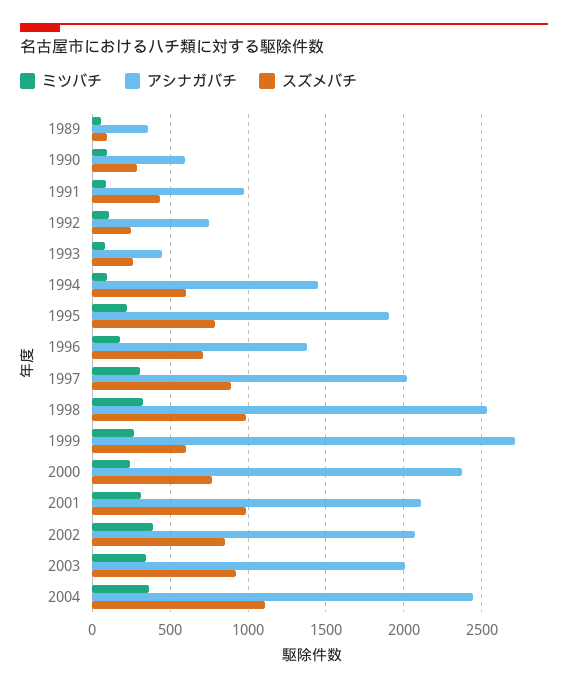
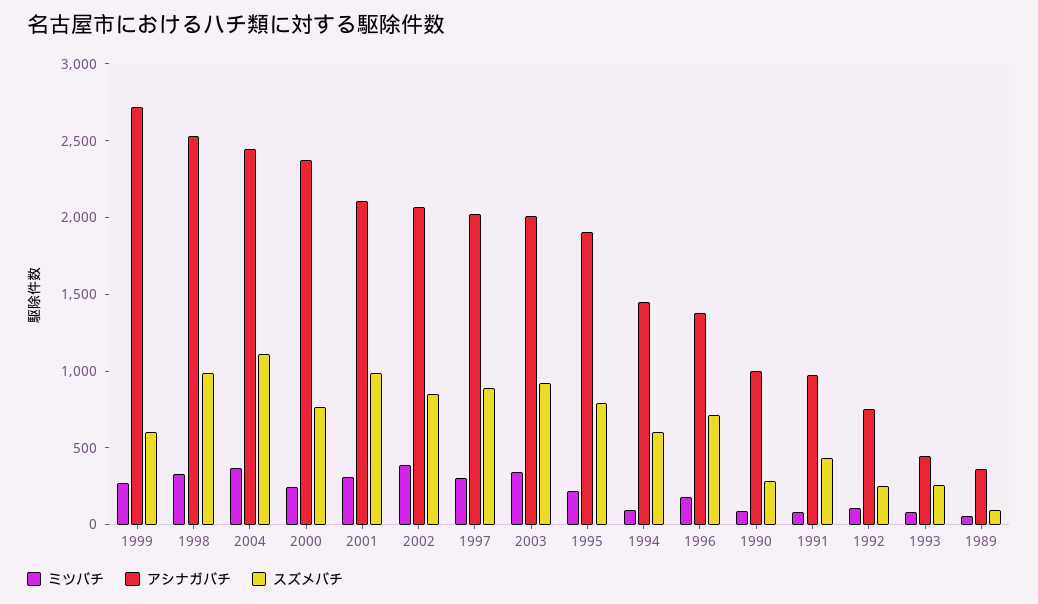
アシナガバチ, 1990: 600 -> 1000

